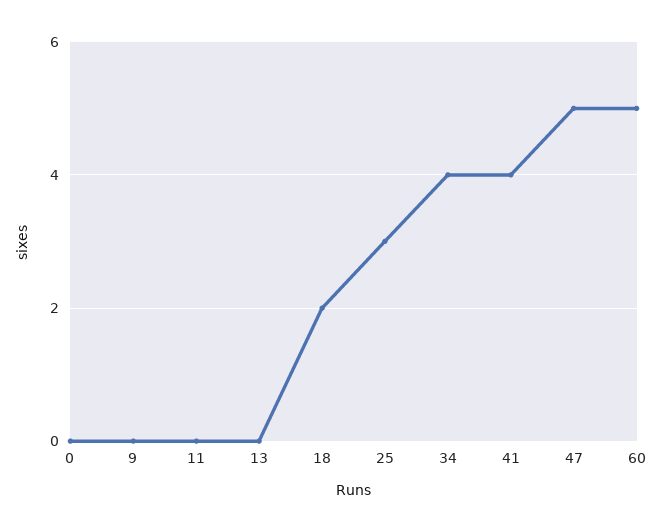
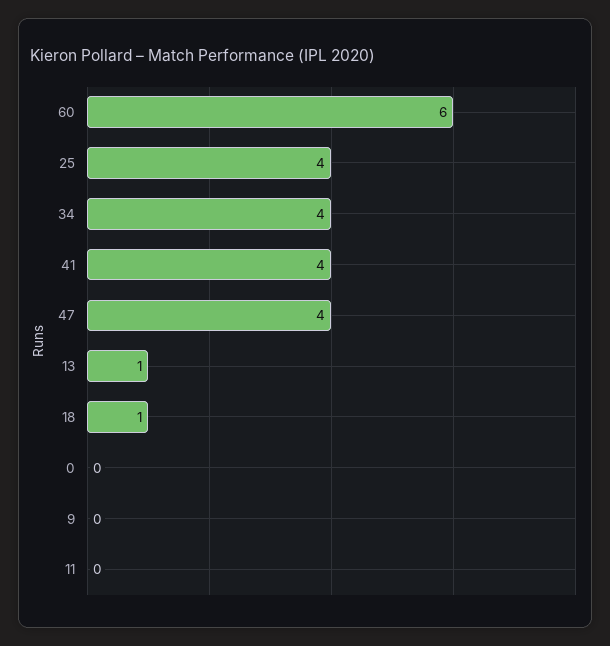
13: 0 -> 1
18: 2 -> 1
25: 3 -> 4
47: 5 -> 4
60: 5 -> 6

